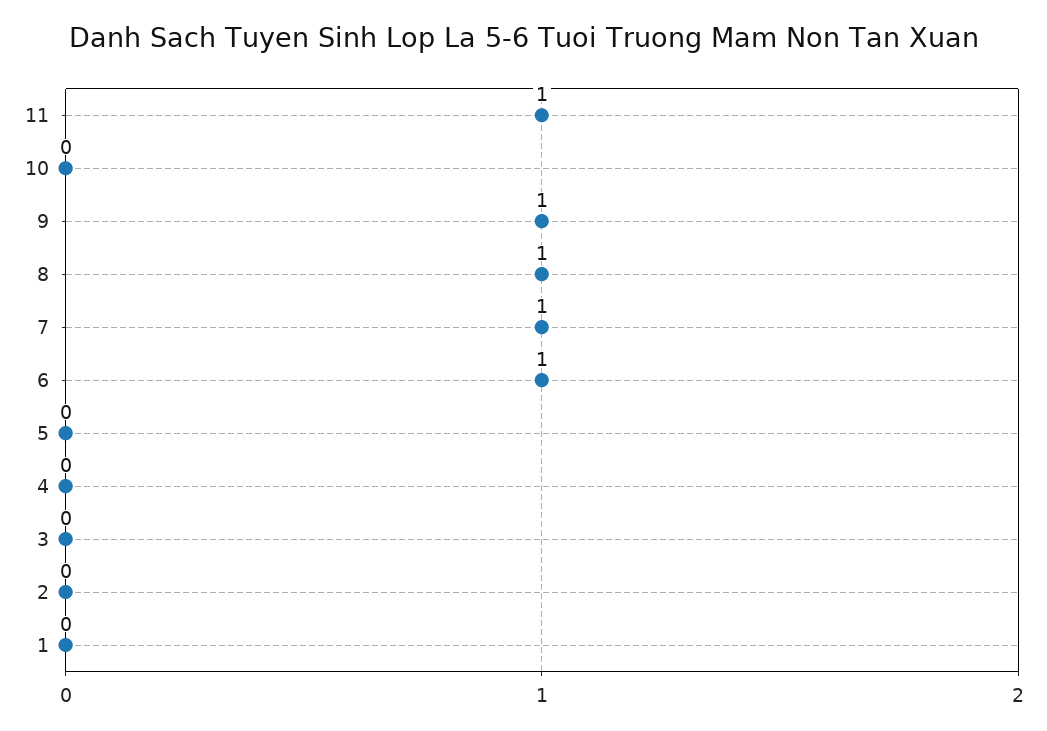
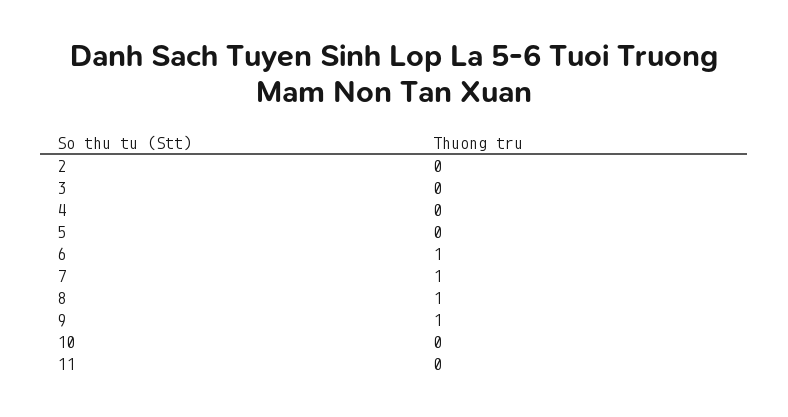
11: 1 -> 0
1: 0 -> none

